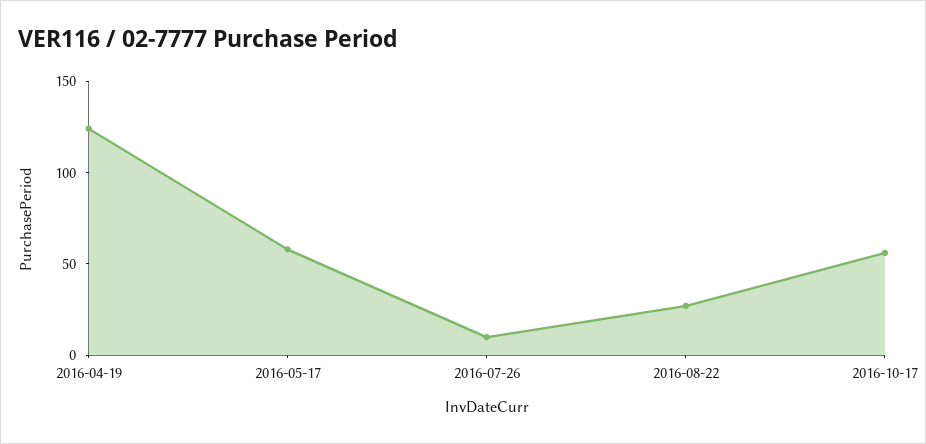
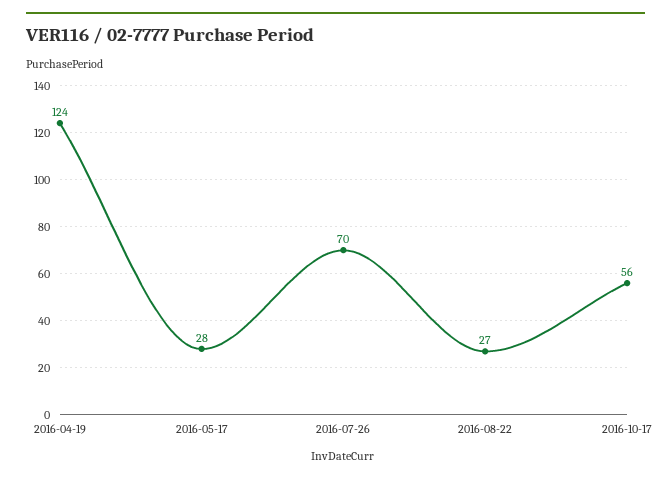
2016-05-17: 60 -> 28
2016-07-26: 10 -> 70

